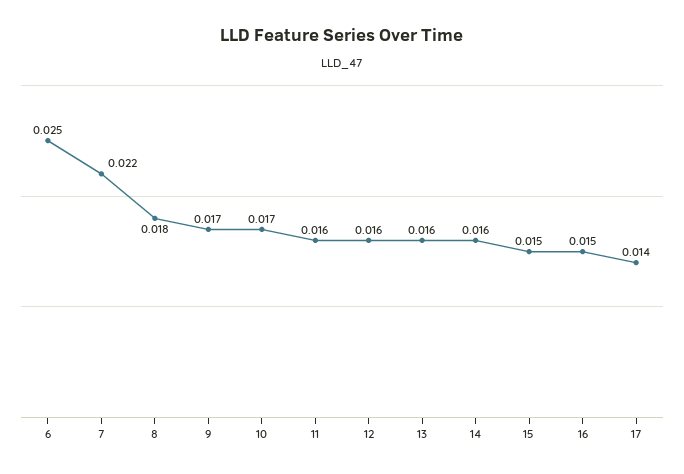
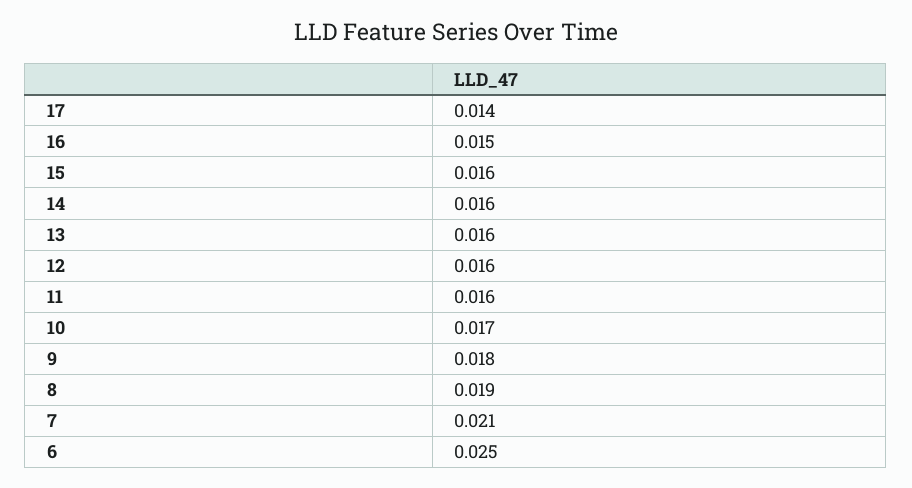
7: 0.022 -> 0.021
8: 0.018 -> 0.019
9: 0.017 -> 0.018
15: 0.015 -> 0.016

